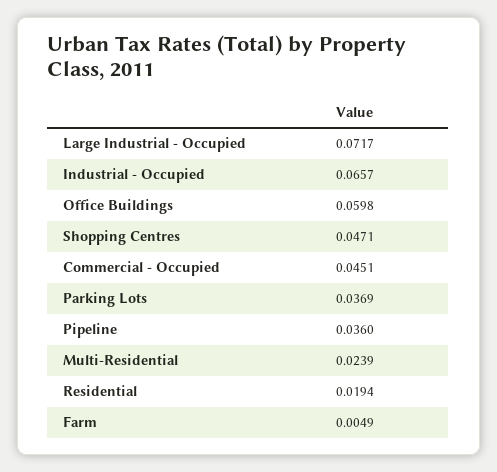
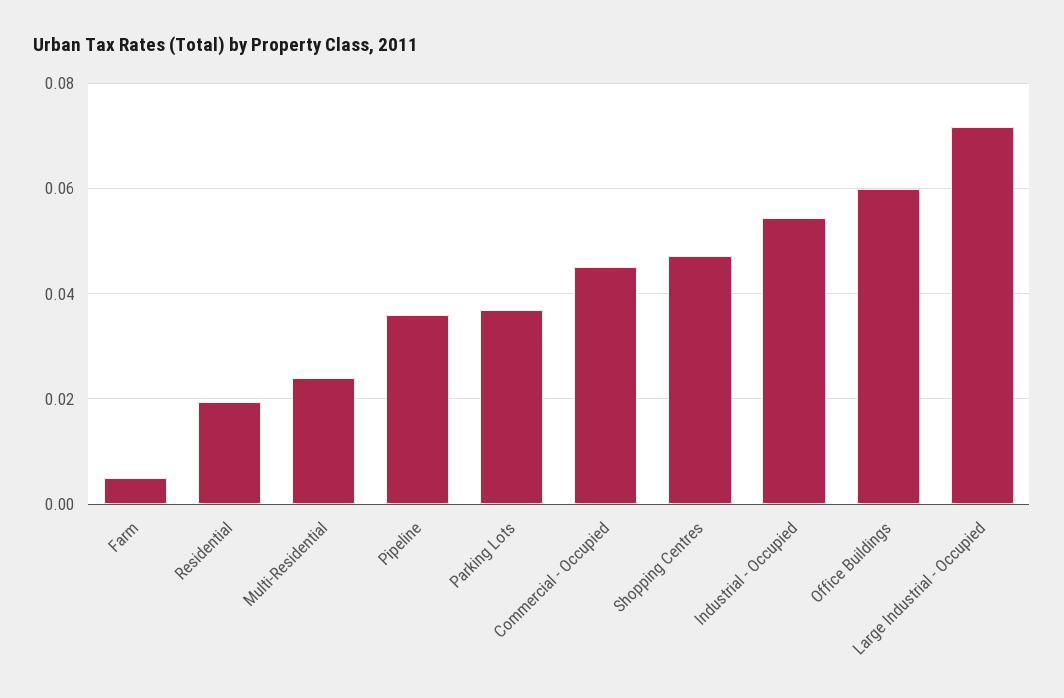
Industrial - Occupied: 0.0657 -> 0.054

